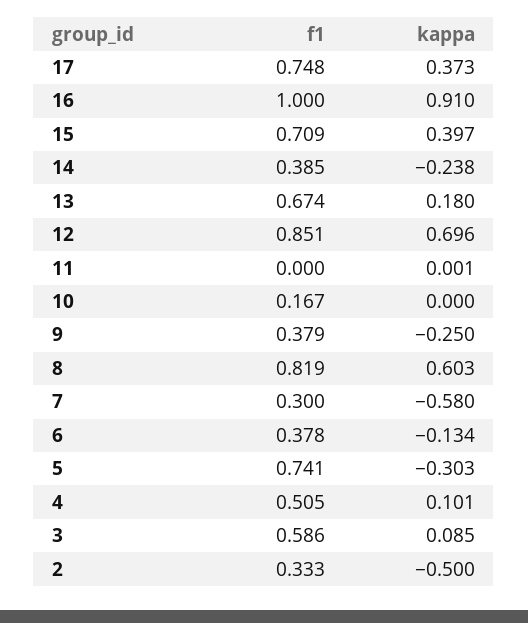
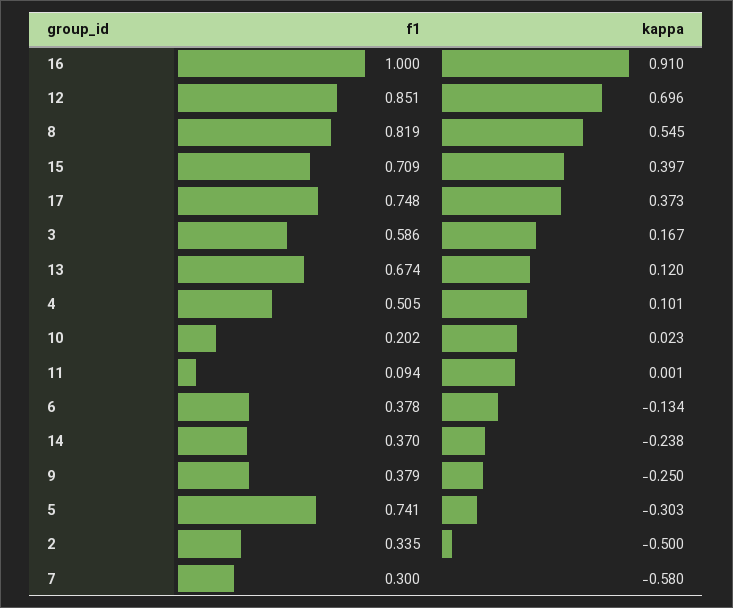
f1, 14: 0.385 -> 0.37
kappa, 13: 0.18 -> 0.12
f1, 11: 0 -> 0.094
f1, 10: 0.167 -> 0.202
kappa, 10: 0 -> 0.023
kappa, 8: 0.603 -> 0.545
kappa, 3: 0.085 -> 0.167
f1, 2: 0.333 -> 0.335

